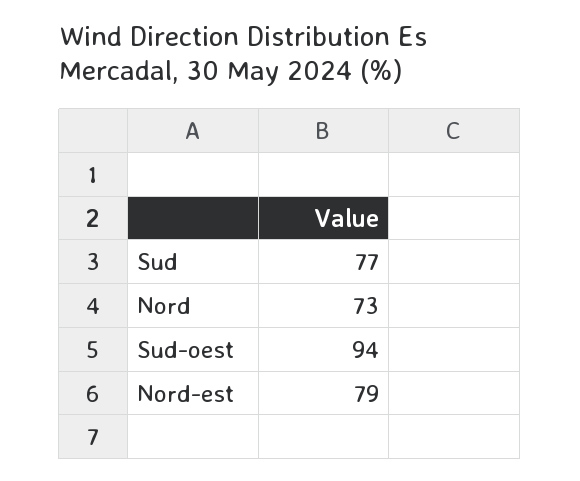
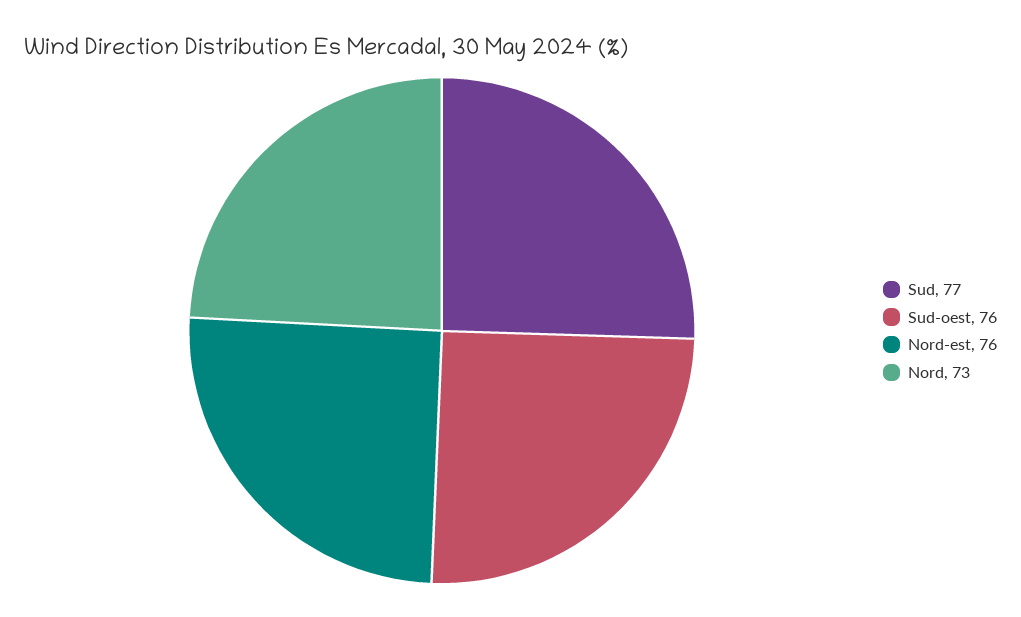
Sud-oest: 94 -> 76
Nord-est: 79 -> 76

